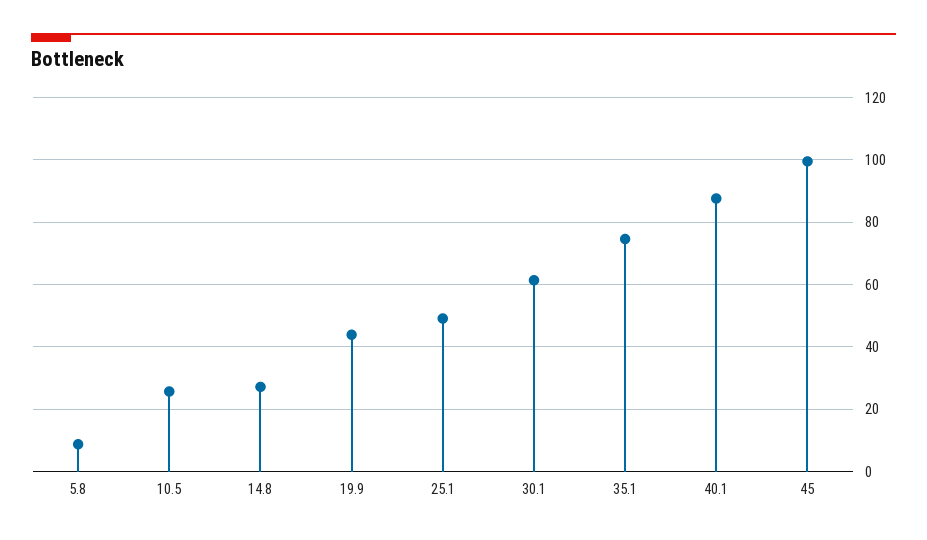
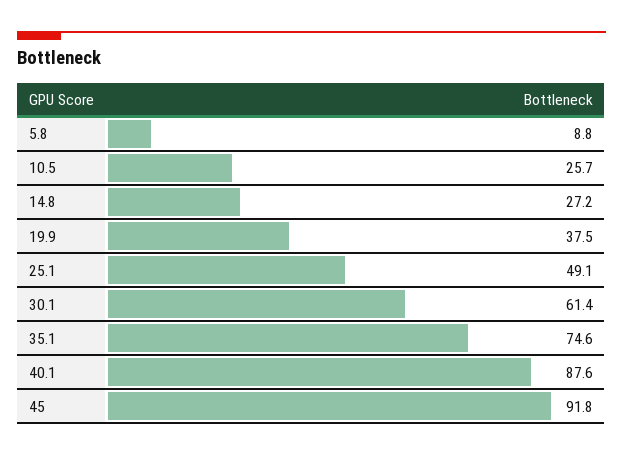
19.9: 44 -> 37.5
45: 100 -> 91.8

